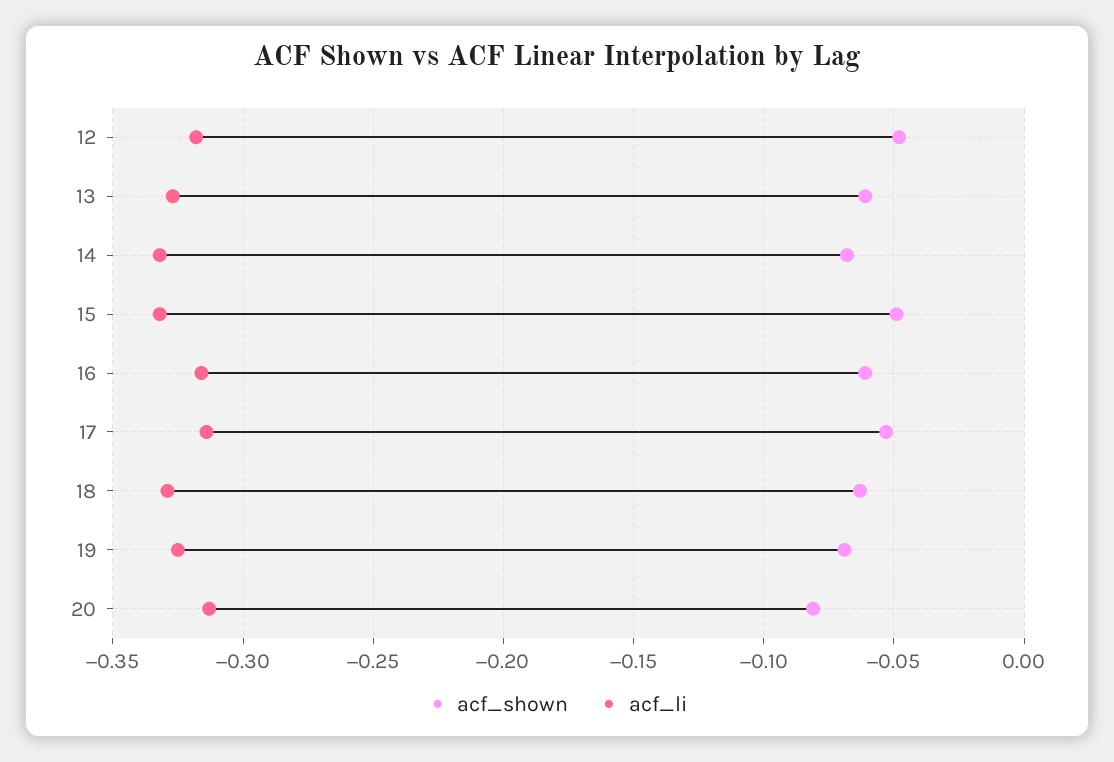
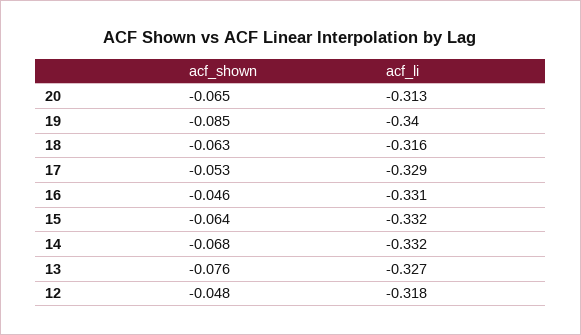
acf_shown, 13: -0.06 -> -0.076
acf_shown, 15: -0.05 -> -0.064
acf_shown, 16: -0.06 -> -0.046
acf_li, 16: -0.315 -> -0.331
acf_li, 17: -0.315 -> -0.329
acf_li, 18: -0.33 -> -0.316
acf_shown, 19: -0.07 -> -0.085
acf_li, 19: -0.325 -> -0.34
acf_shown, 20: -0.08 -> -0.065

